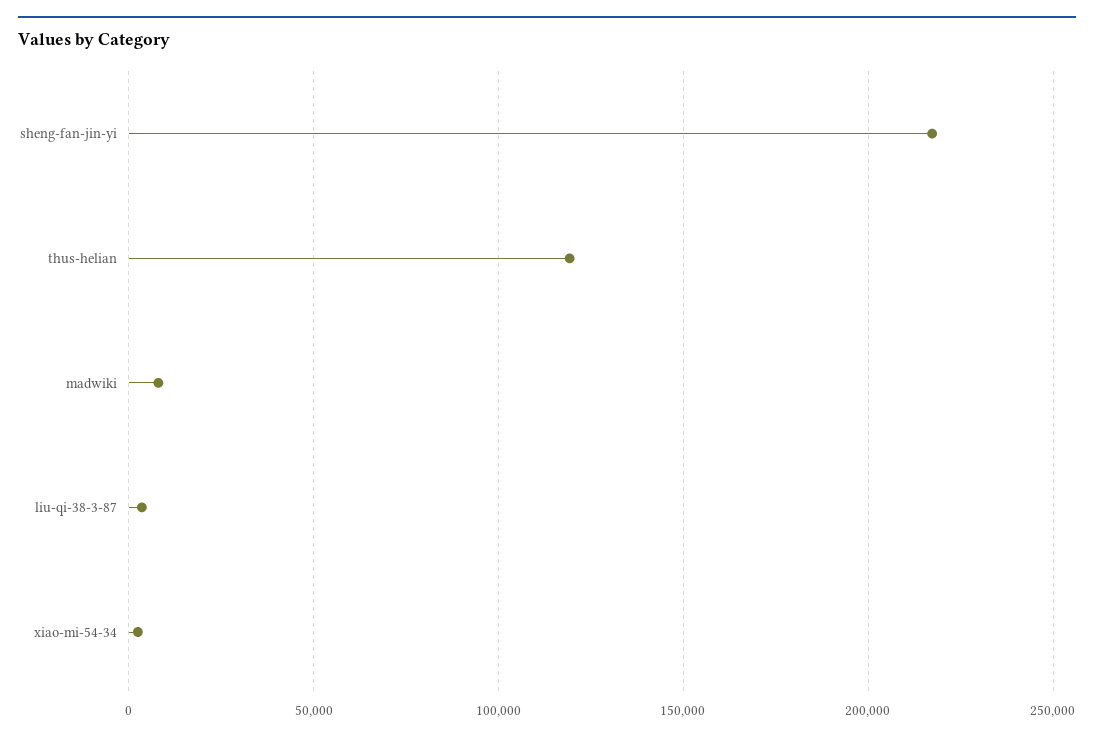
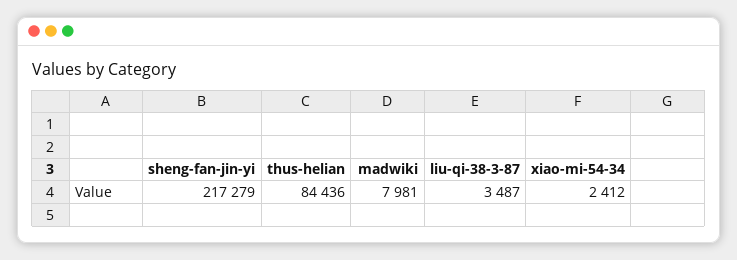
thus-helian: 120000 -> 84436

